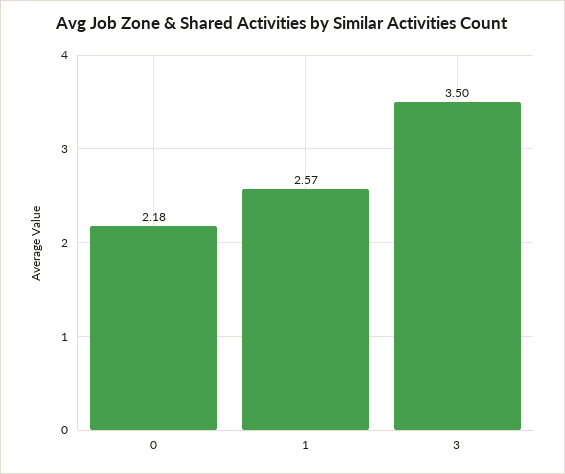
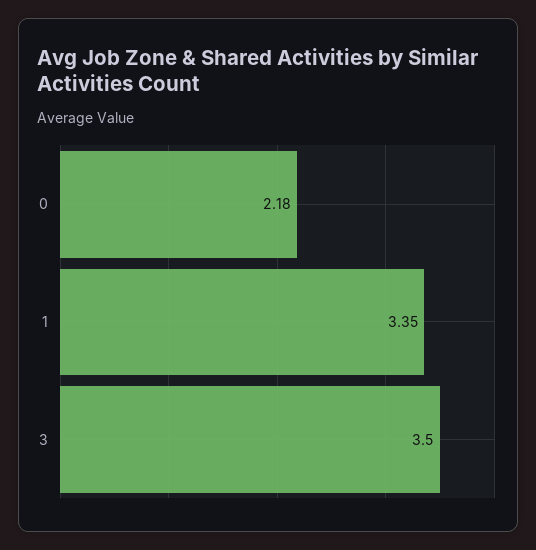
1: 2.57 -> 3.35

